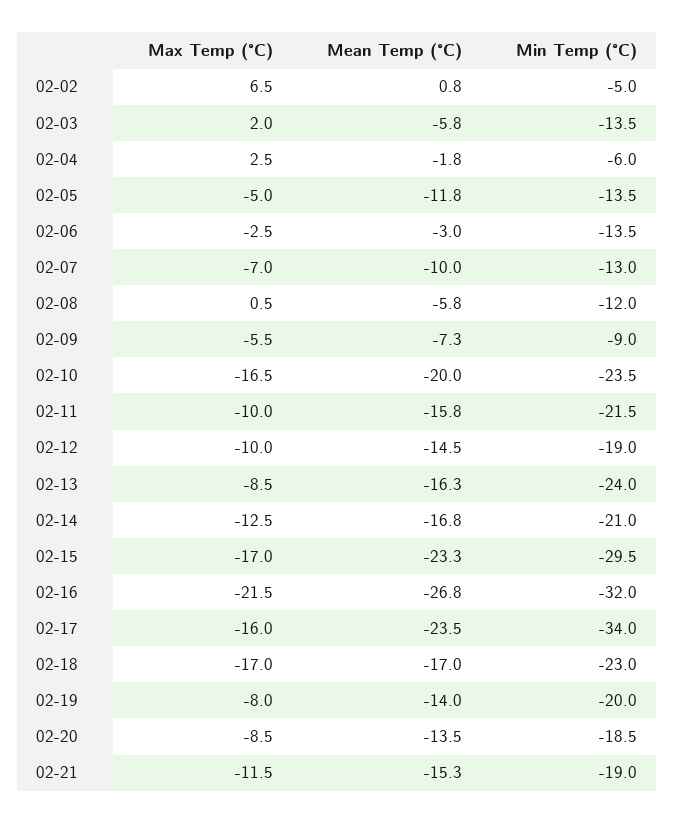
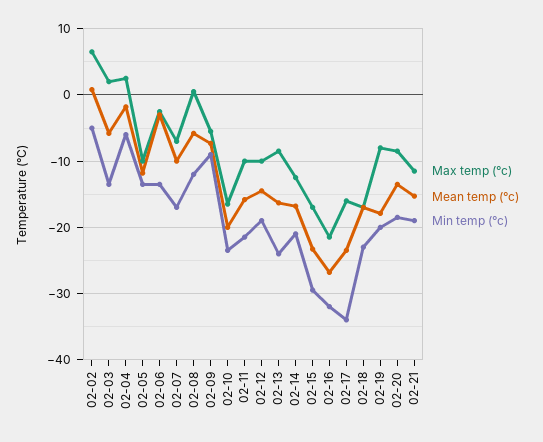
Max Temp (°C), 02-05: -5 -> -10
Min Temp (°C), 02-07: -13 -> -17
Mean Temp (°C), 02-19: -14 -> -18

